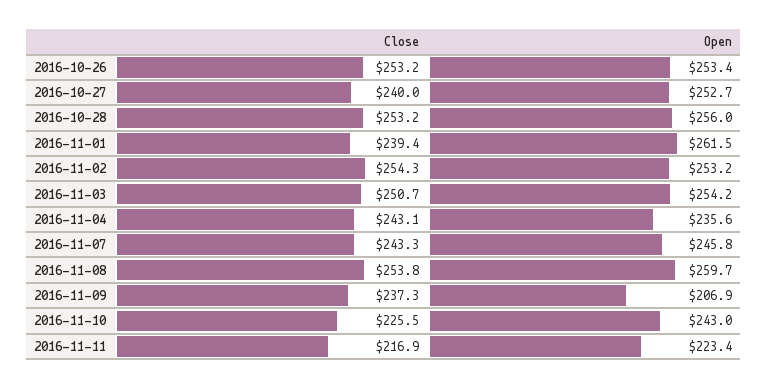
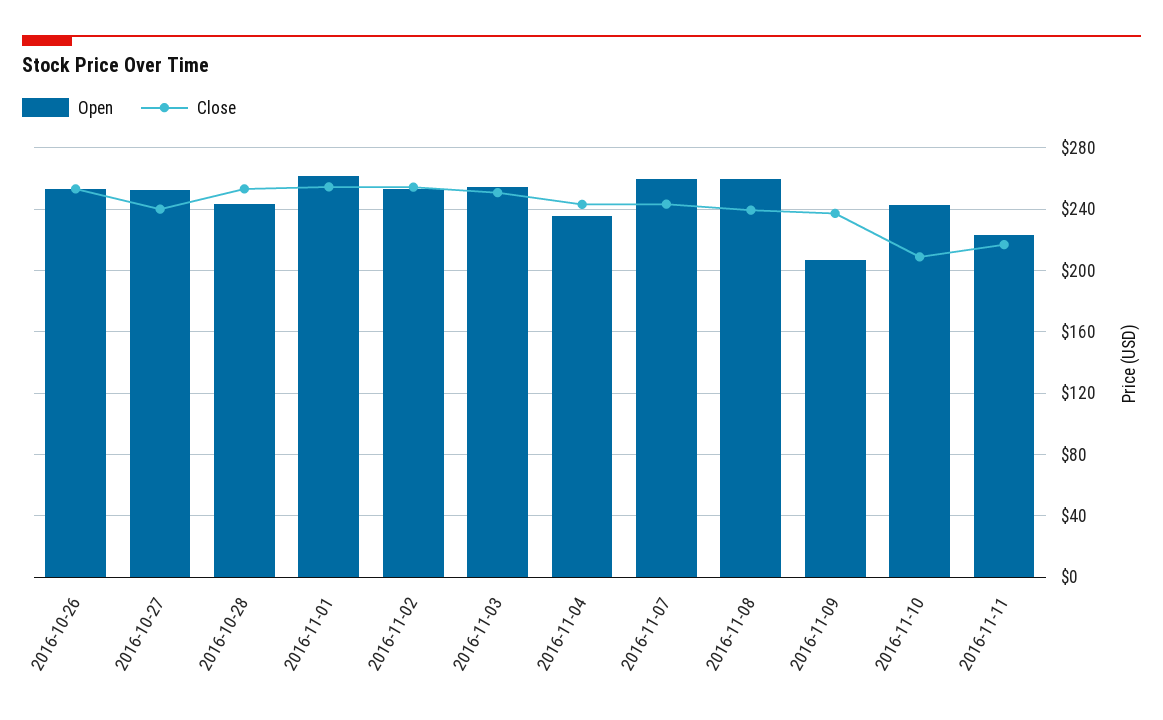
Open, 2016-10-28: 256 -> 245
Close, 2016-11-01: 239.4 -> 255
Open, 2016-11-07: 245.8 -> 260
Close, 2016-11-08: 253.8 -> 240
Close, 2016-11-10: 225.5 -> 210

